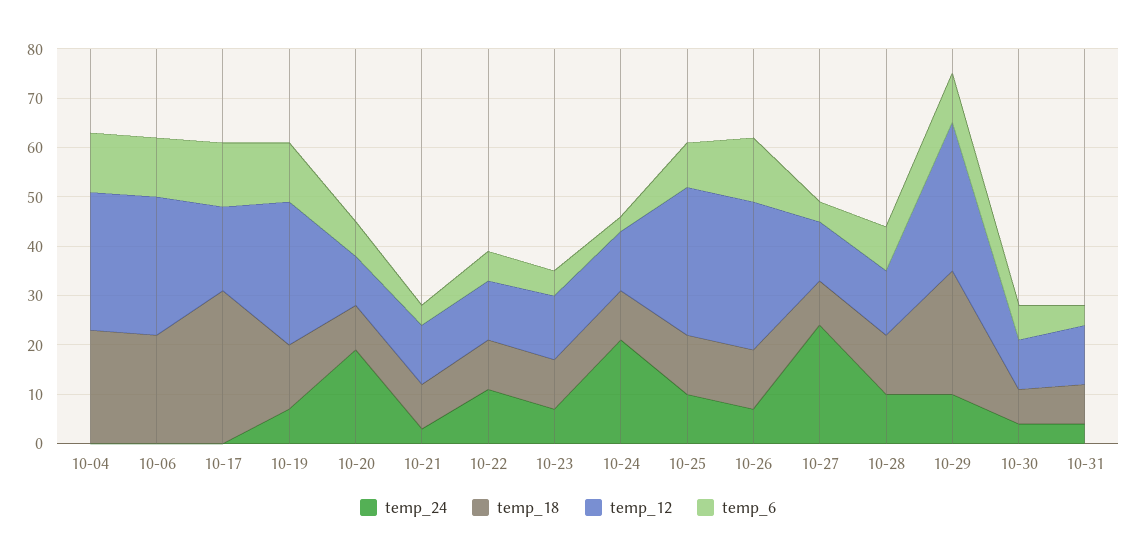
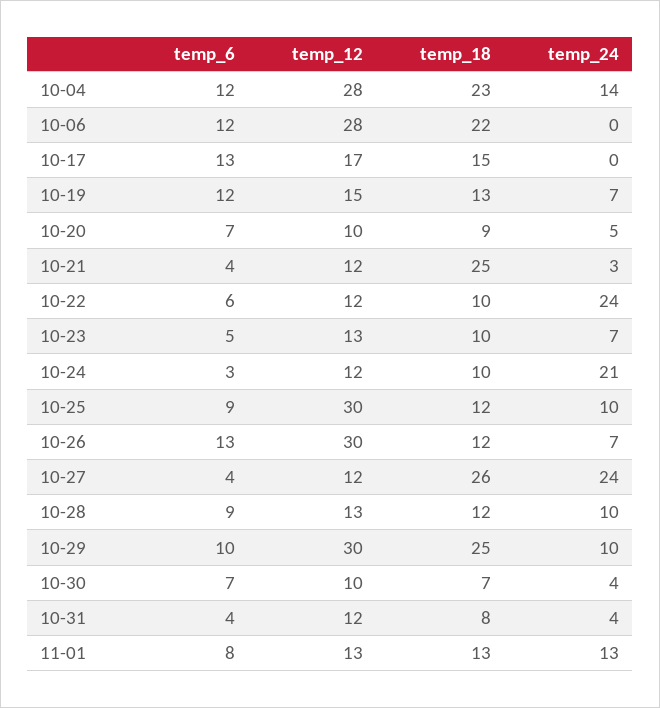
temp_24, 10-04: 0 -> 14
temp_18, 10-17: 30 -> 15
temp_12, 10-19: 30 -> 15
temp_24, 10-20: 20 -> 5
temp_18, 10-21: 10 -> 25
temp_24, 10-22: 10 -> 24
temp_18, 10-27: 10 -> 26
temp_6, 11-01: none -> 8
temp_12, 11-01: none -> 13
temp_18, 11-01: none -> 13
temp_24, 11-01: none -> 13

